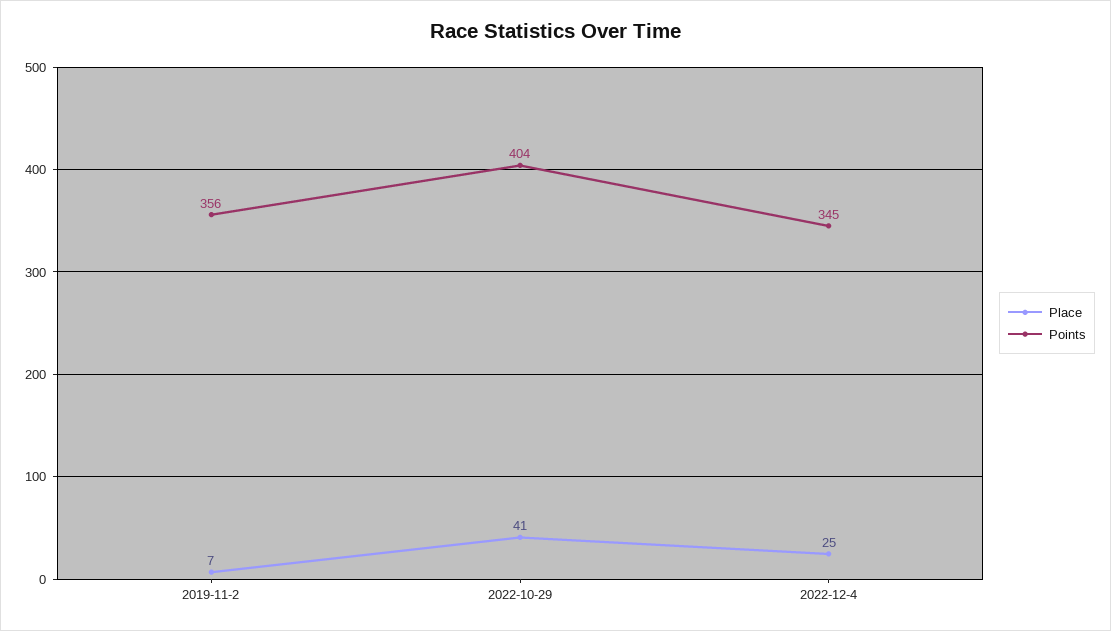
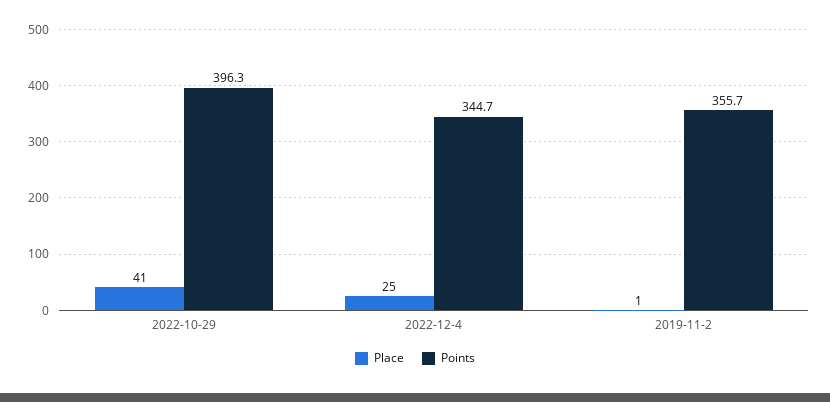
Place, 2019-11-2: 7 -> 1
Points, 2022-10-29: 404 -> 396.3

